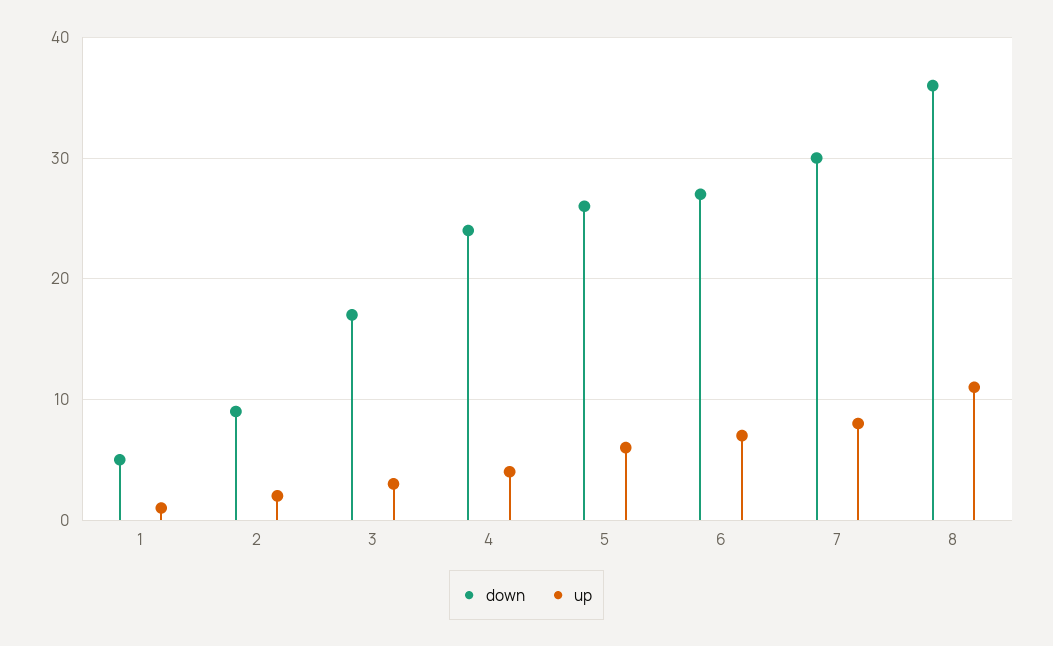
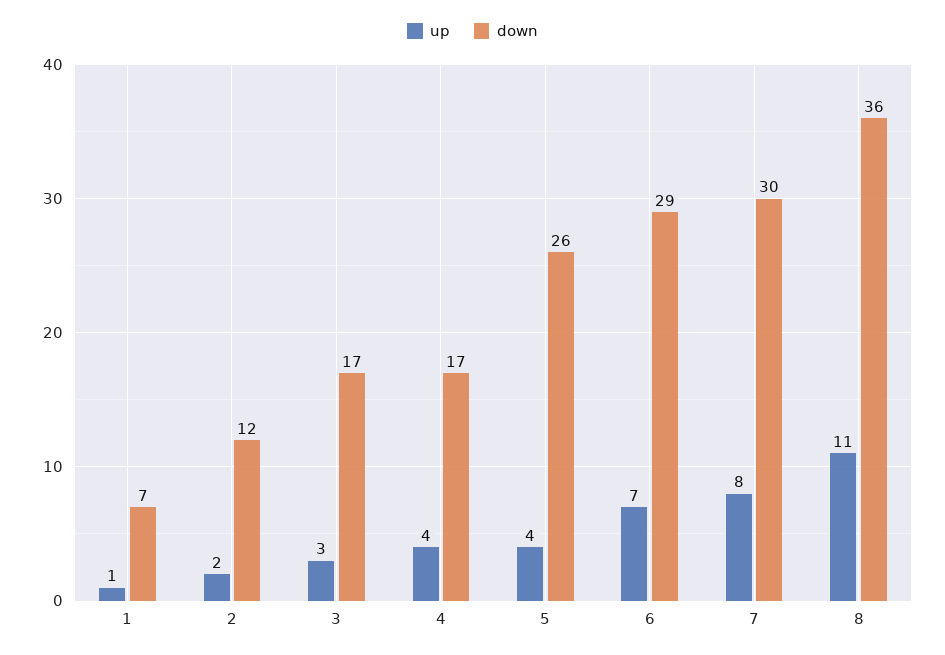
down, 1: 5 -> 7
down, 2: 9 -> 12
down, 4: 24 -> 17
up, 5: 6 -> 4
down, 6: 27 -> 29

